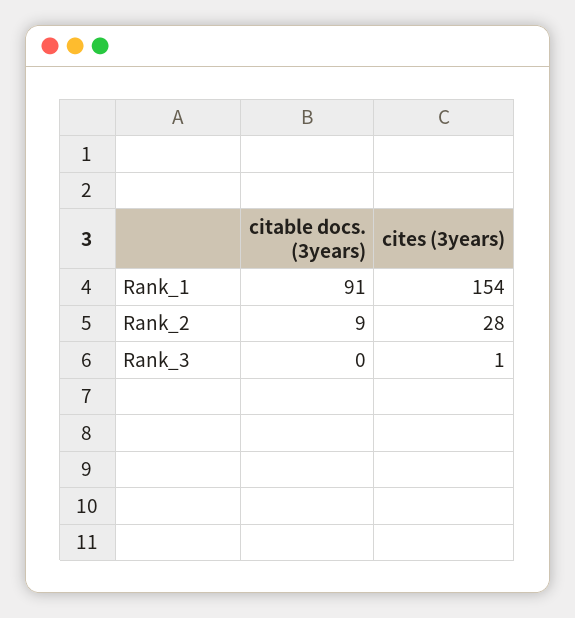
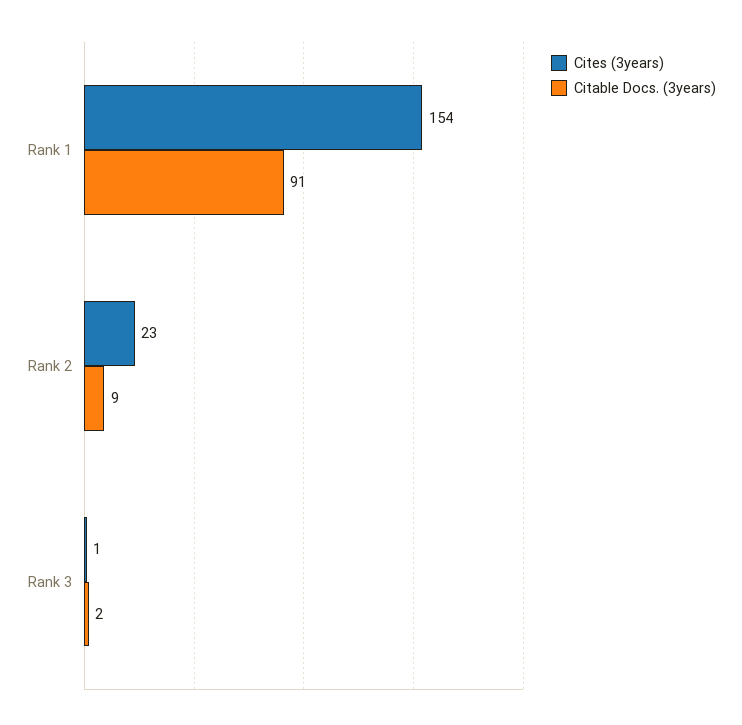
cites (3years), Rank_2: 28 -> 23
citable docs. (3years), Rank_3: 0 -> 2

